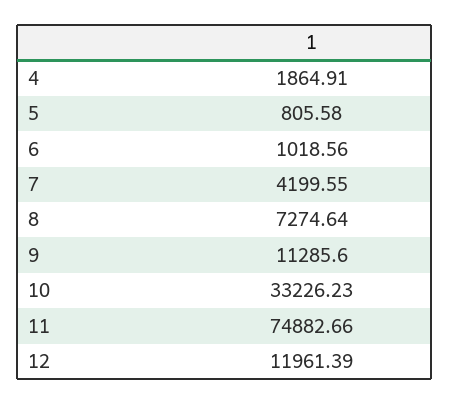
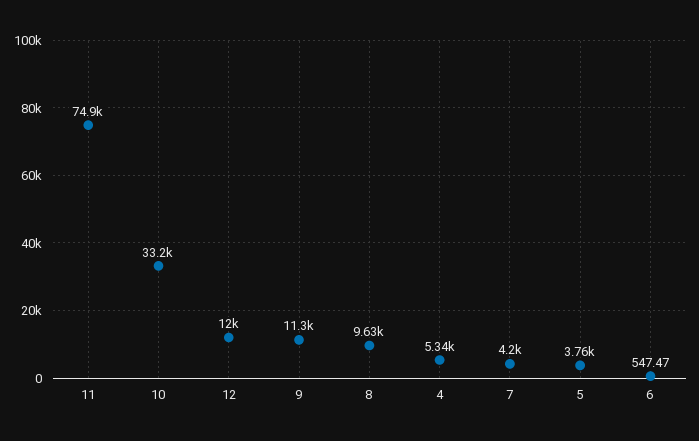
4: 1864.91 -> 5340
5: 805.58 -> 3760
6: 1018.56 -> 547.47
8: 7274.64 -> 9630

